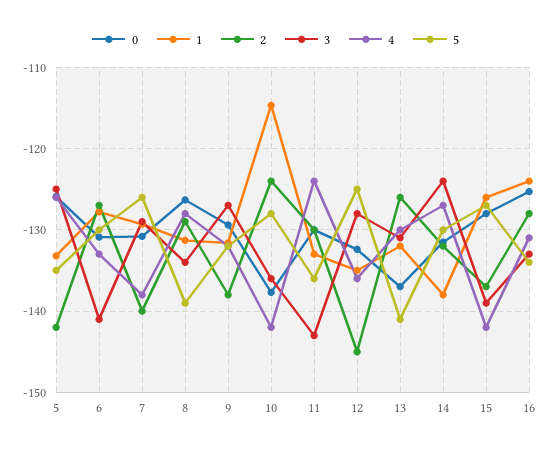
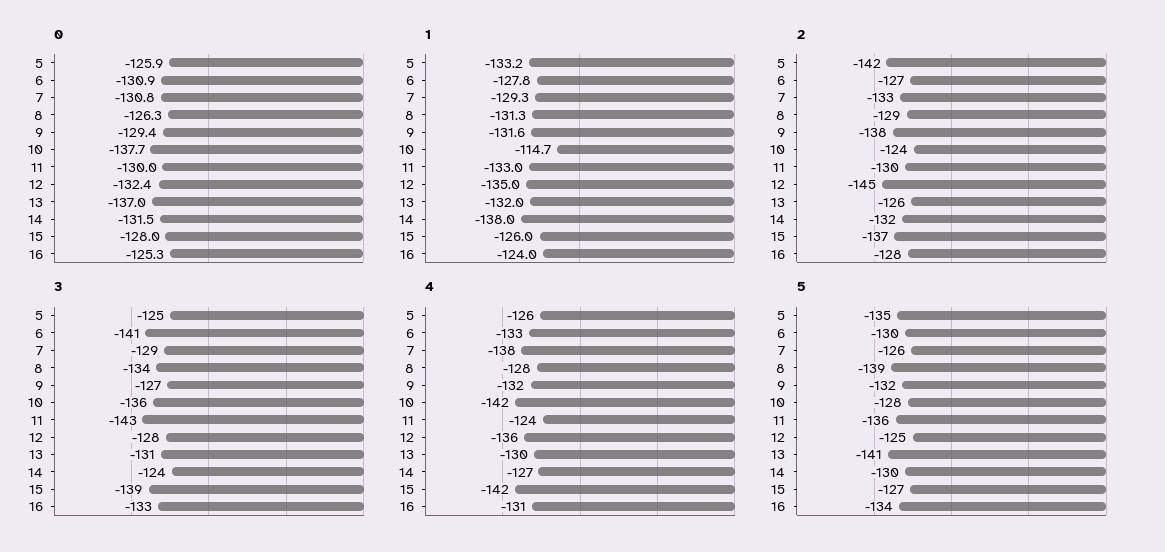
2, 7: -140 -> -133

